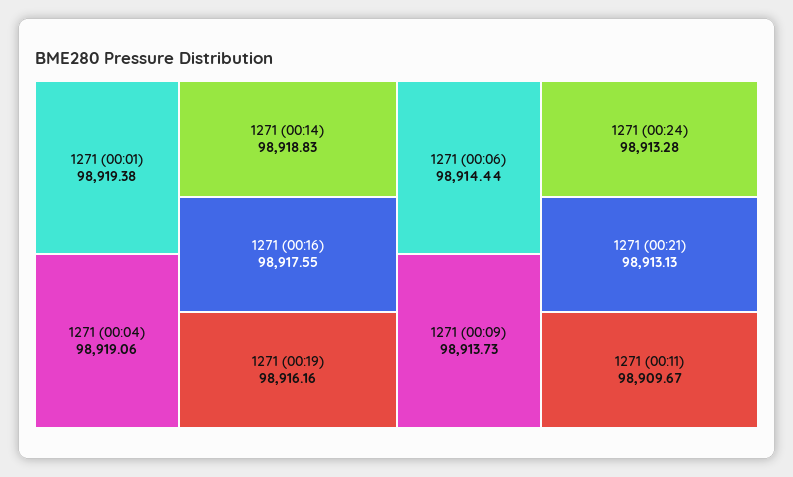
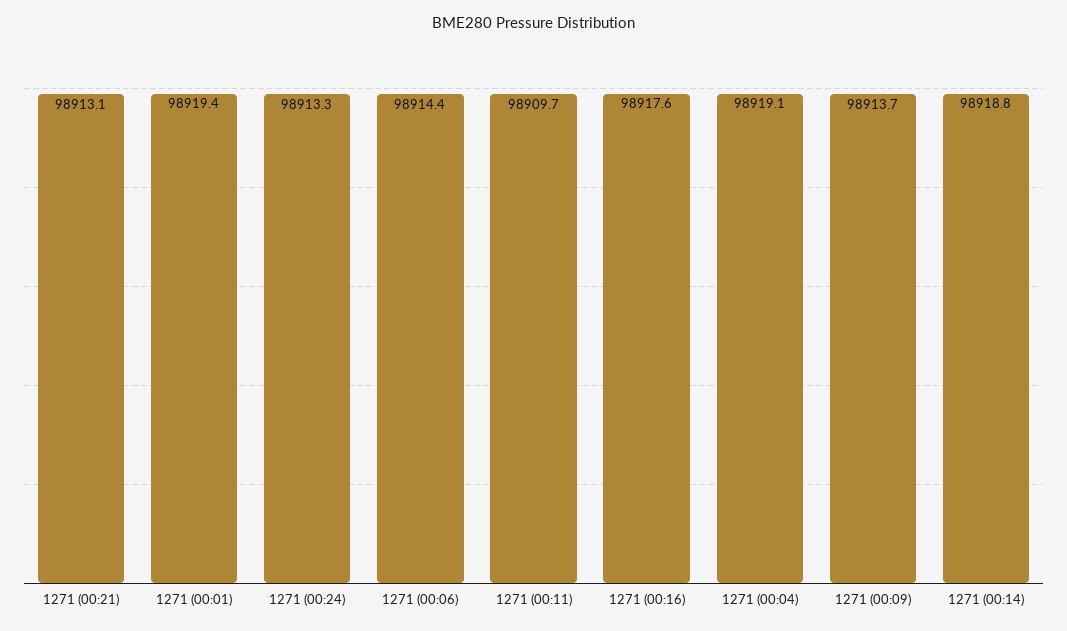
1271 (00:19): 98916.16 -> none

